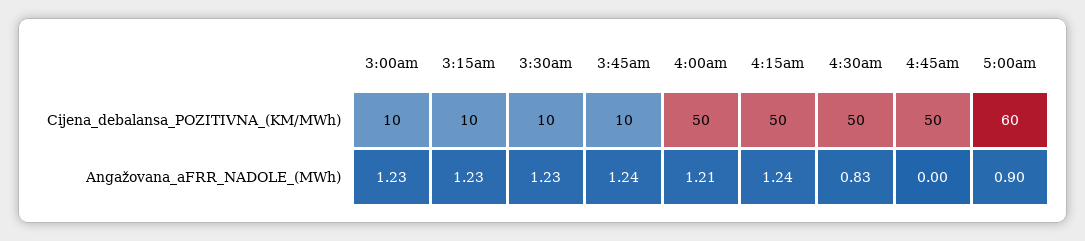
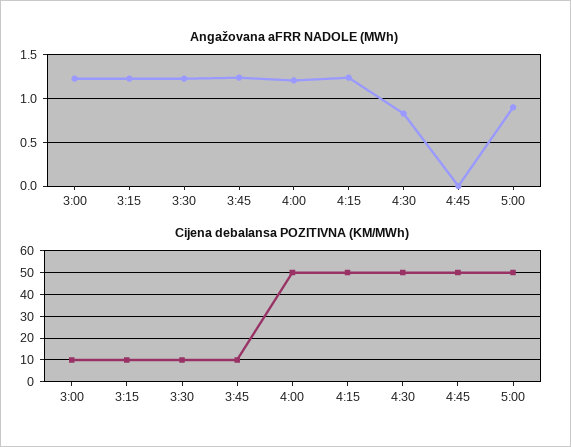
Cijena_debalansa_POZITIVNA_(KM/MWh), 5:00am: 60 -> 50

